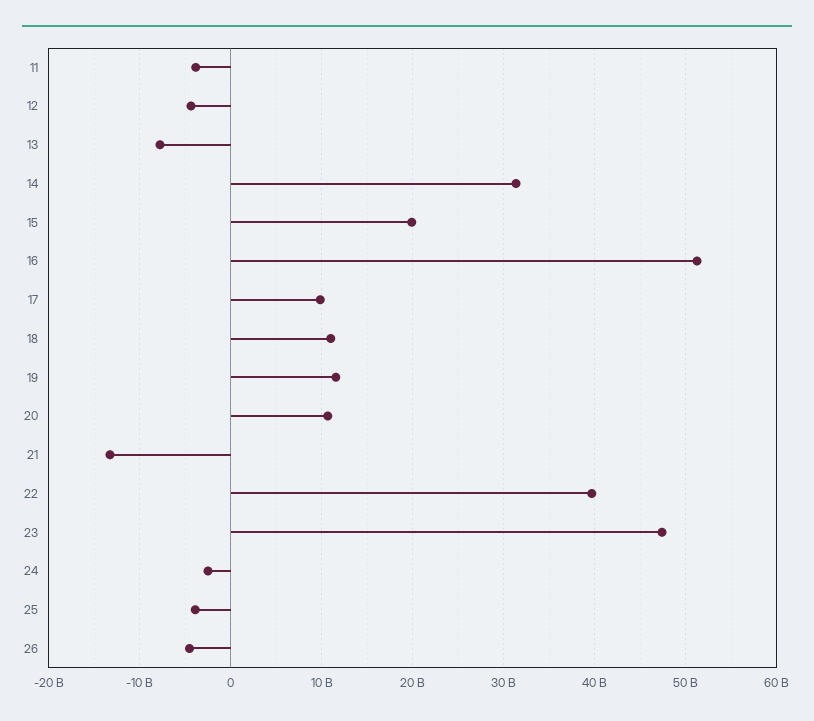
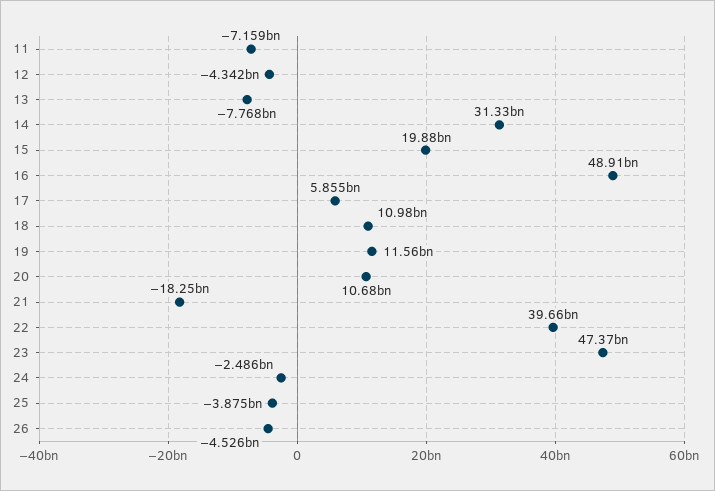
11: -4000000000 -> -7159000000
16: 51000000000 -> 48910000000
17: 10000000000 -> 5855000000
21: -13000000000 -> -18250000000

